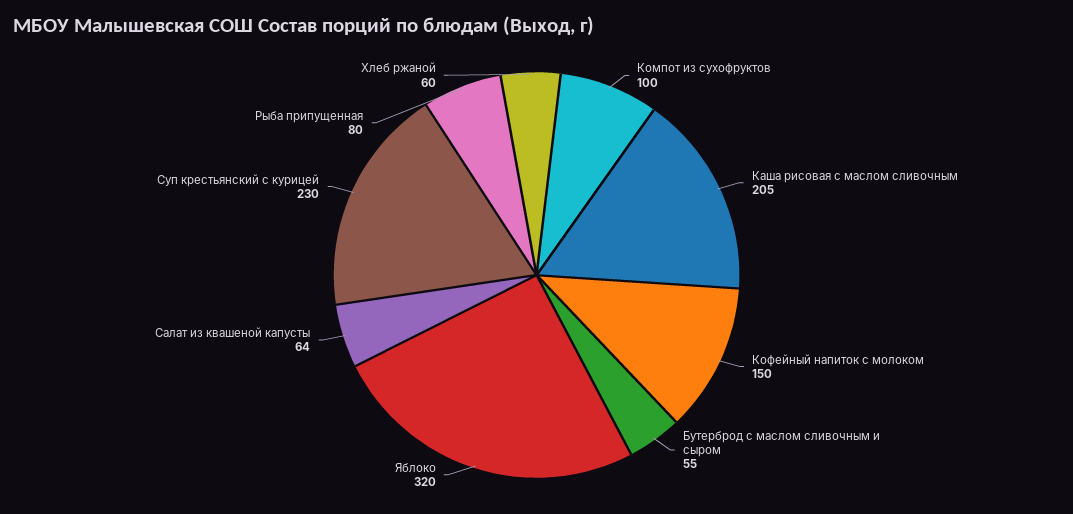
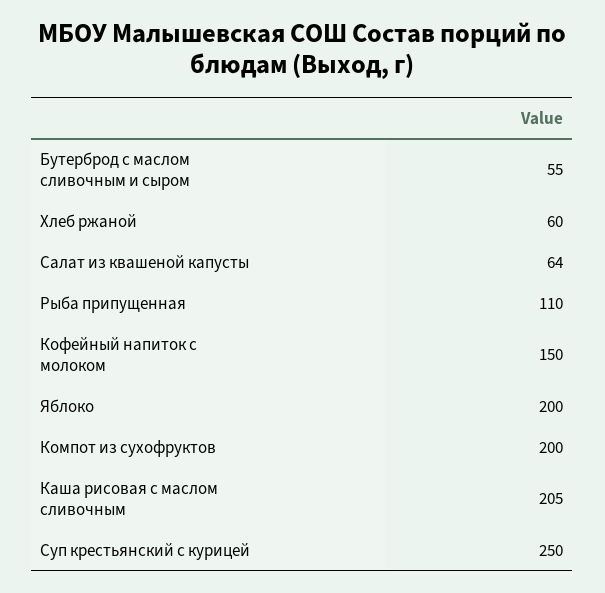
Компот из сухофруктов: 100 -> 200
Яблоко: 320 -> 200
Суп крестьянский с курицей: 230 -> 250
Рыба припущенная: 80 -> 110

